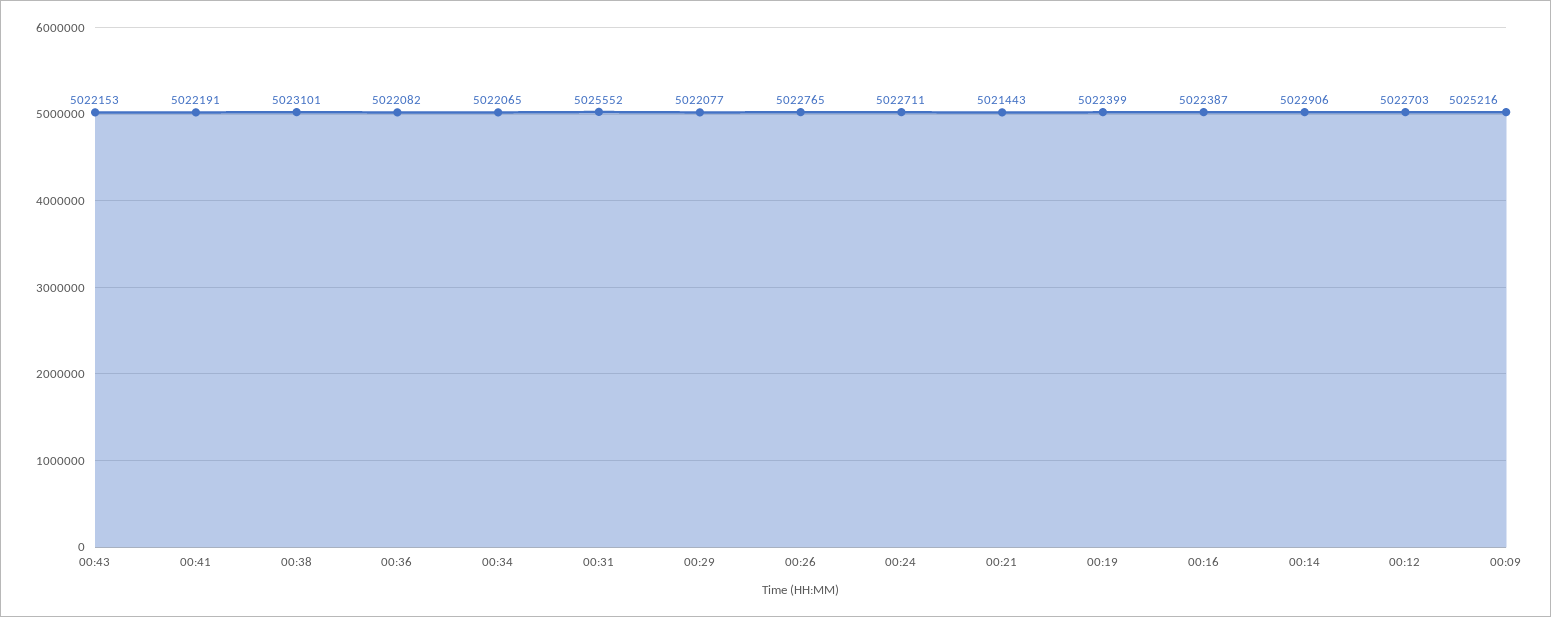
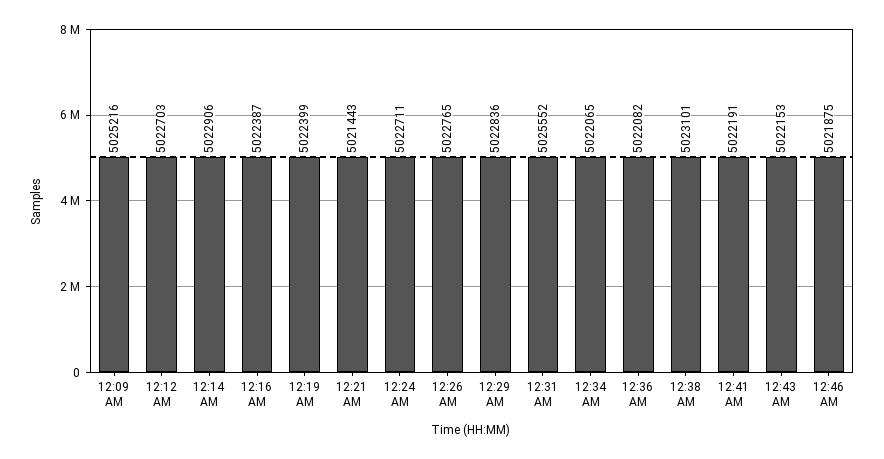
00:29: 5022077 -> 5022836
12:46 AM: none -> 5021875

